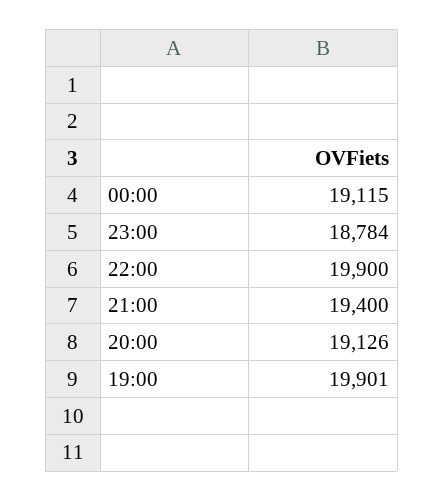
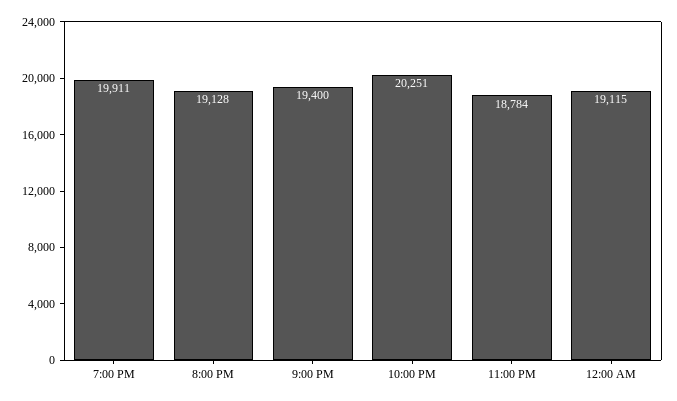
22:00: 19900 -> 20251
20:00: 19126 -> 19128
19:00: 19901 -> 19911

